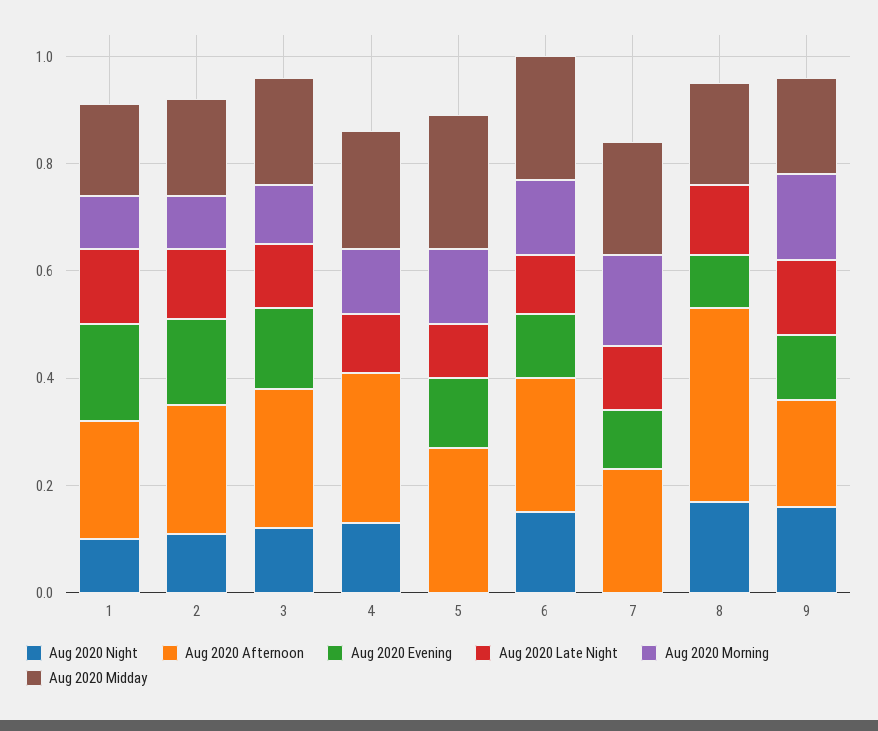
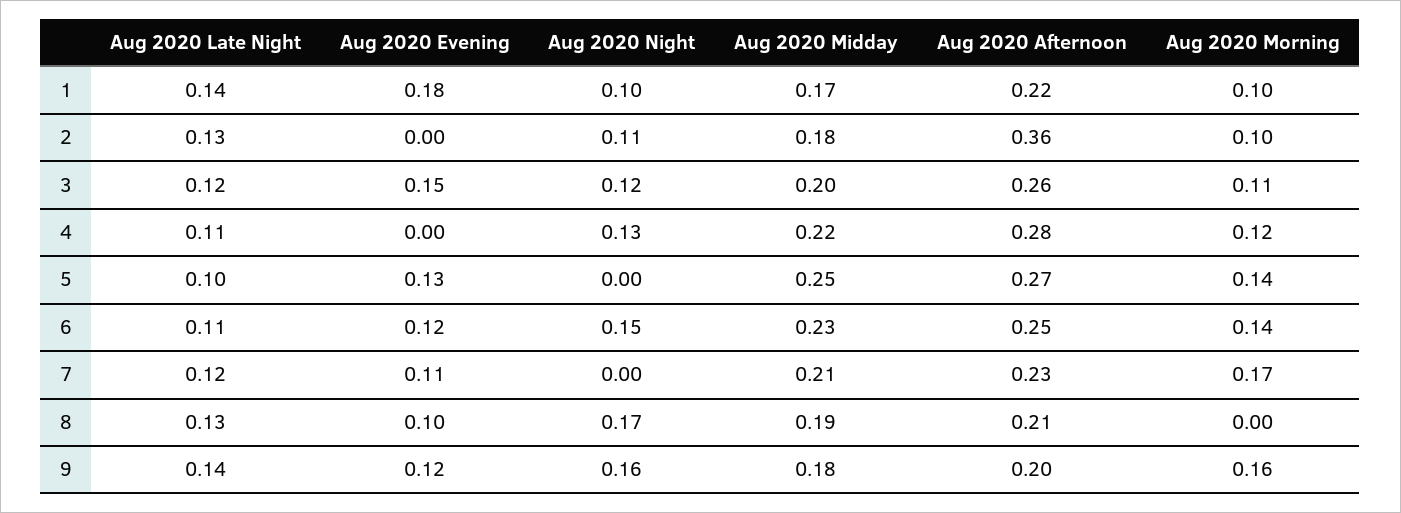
Aug 2020 Afternoon, 2: 0.25 -> 0.36
Aug 2020 Evening, 2: 0.15 -> 0
Aug 2020 Afternoon, 8: 0.35 -> 0.21

